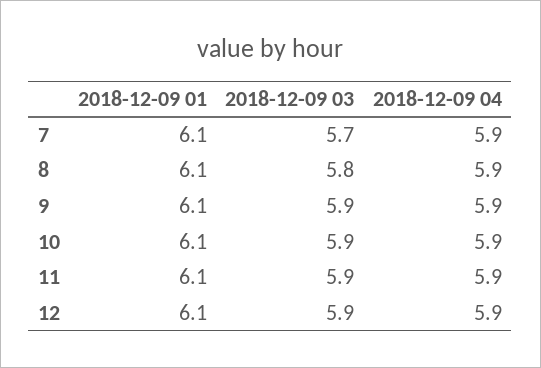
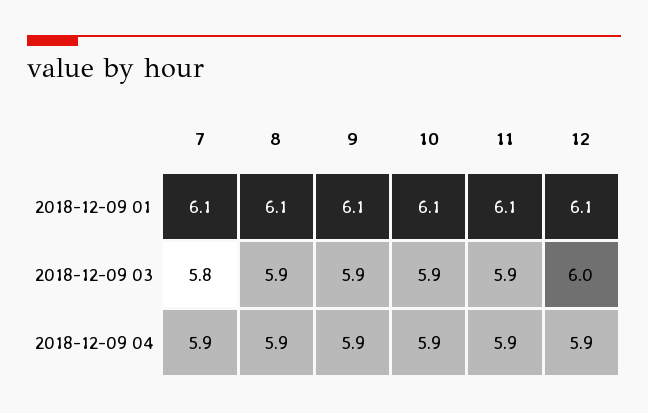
2018-12-09 03, 7: 5.7 -> 5.8
2018-12-09 03, 8: 5.8 -> 5.9
2018-12-09 03, 12: 5.9 -> 6

